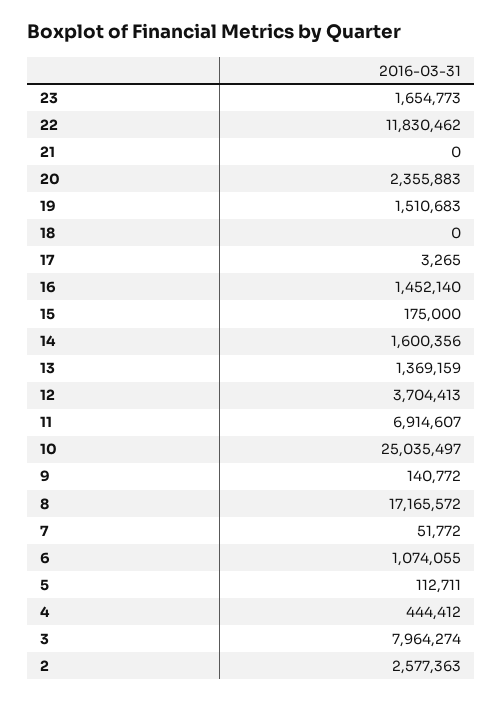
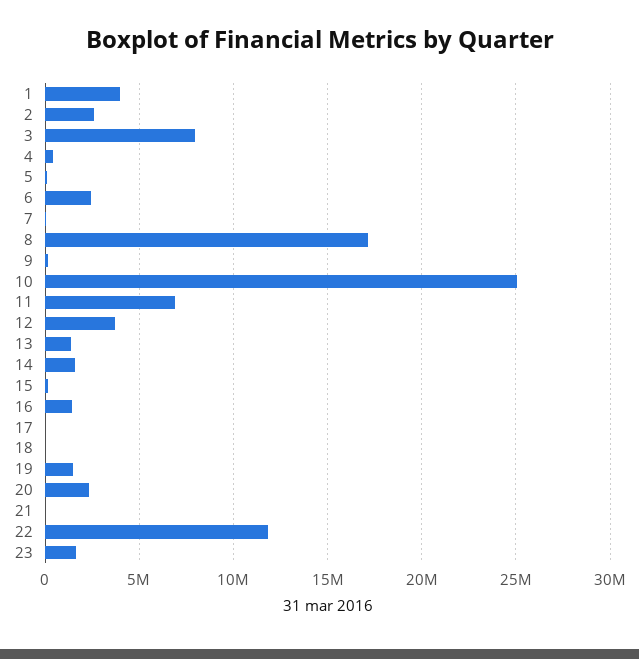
6: 1074055 -> 2500000
1: none -> 4000000

